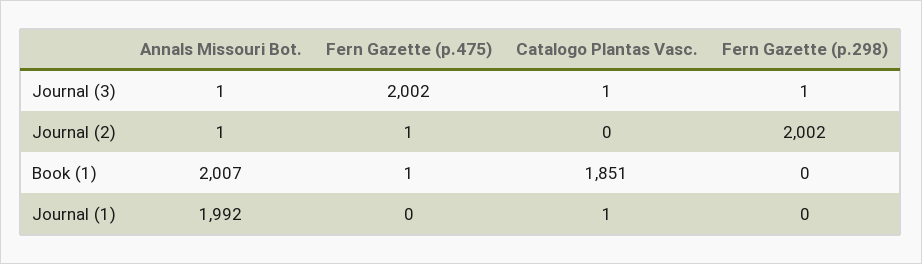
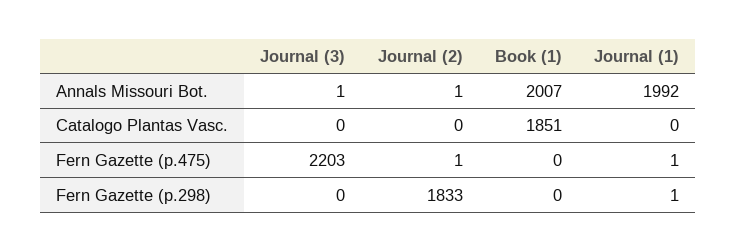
Fern Gazette (p.475), Journal (3): 2002 -> 2203
Catalogo Plantas Vasc., Journal (3): 1 -> 0
Fern Gazette (p.298), Journal (3): 1 -> 0
Fern Gazette (p.298), Journal (2): 2002 -> 1833
Fern Gazette (p.475), Book (1): 1 -> 0
Fern Gazette (p.475), Journal (1): 0 -> 1
Catalogo Plantas Vasc., Journal (1): 1 -> 0
Fern Gazette (p.298), Journal (1): 0 -> 1

